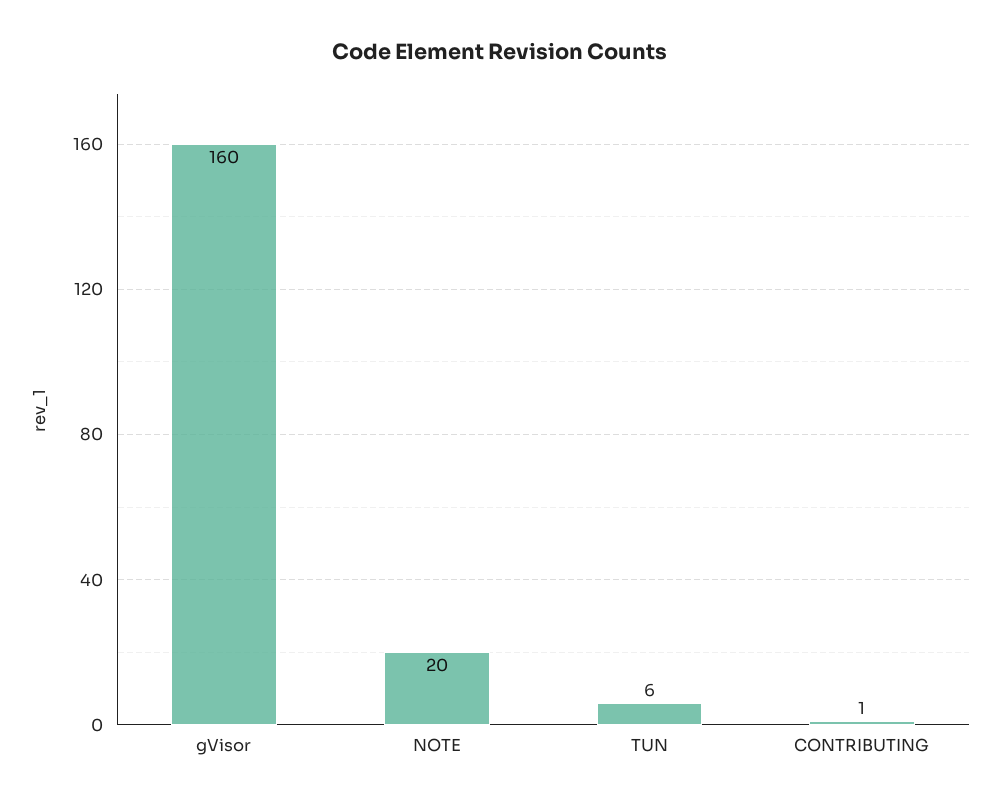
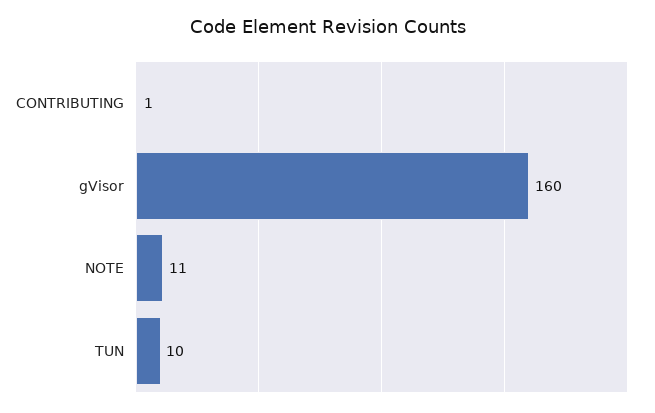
NOTE: 20 -> 11
TUN: 6 -> 10

